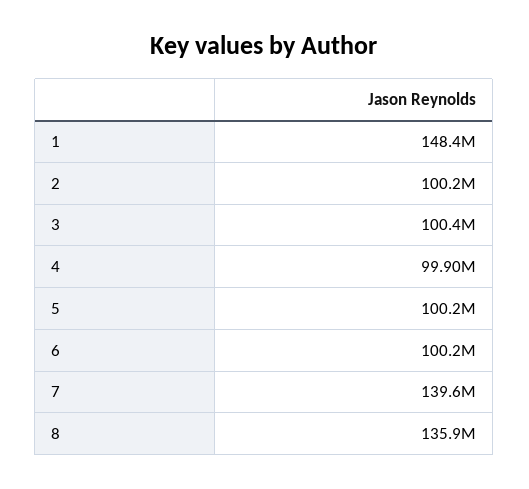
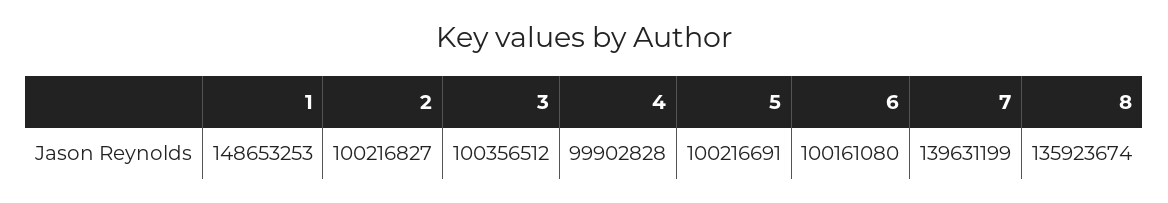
1: 148400000 -> 148653253

